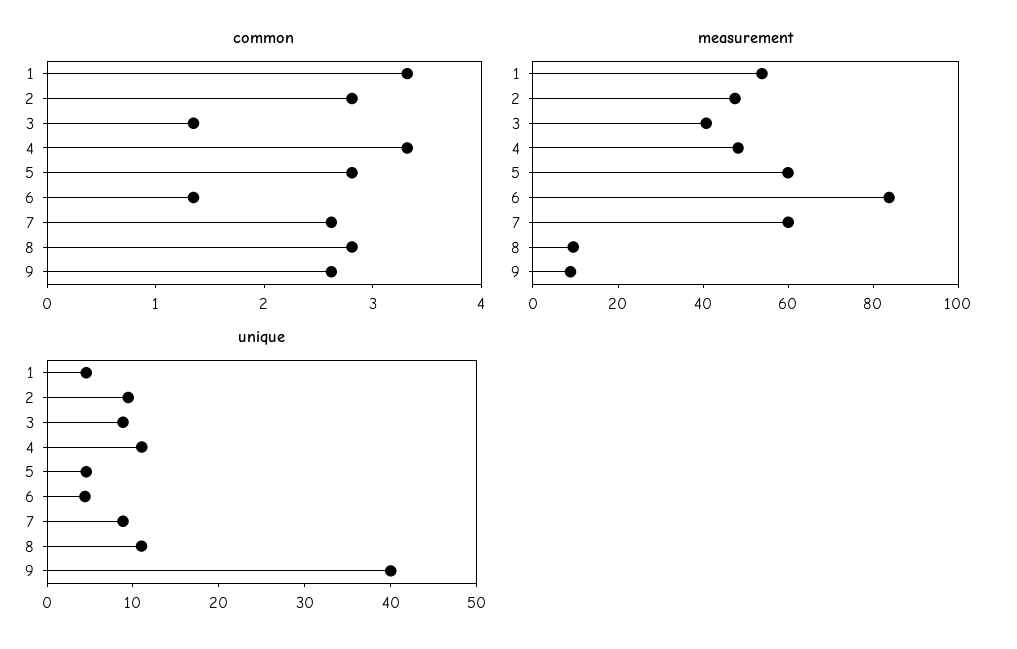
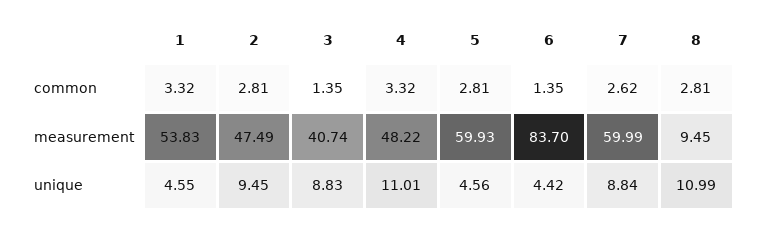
common, 9: 2.6 -> none
measurement, 9: 10 -> none
unique, 9: 40 -> none

